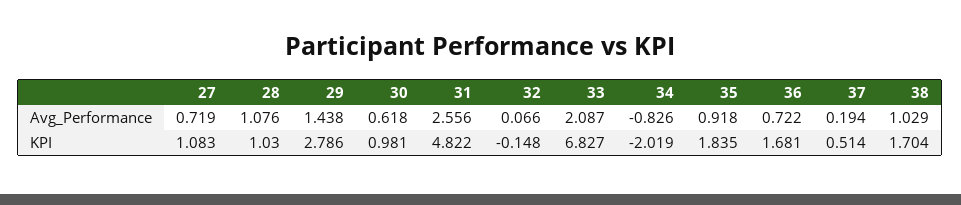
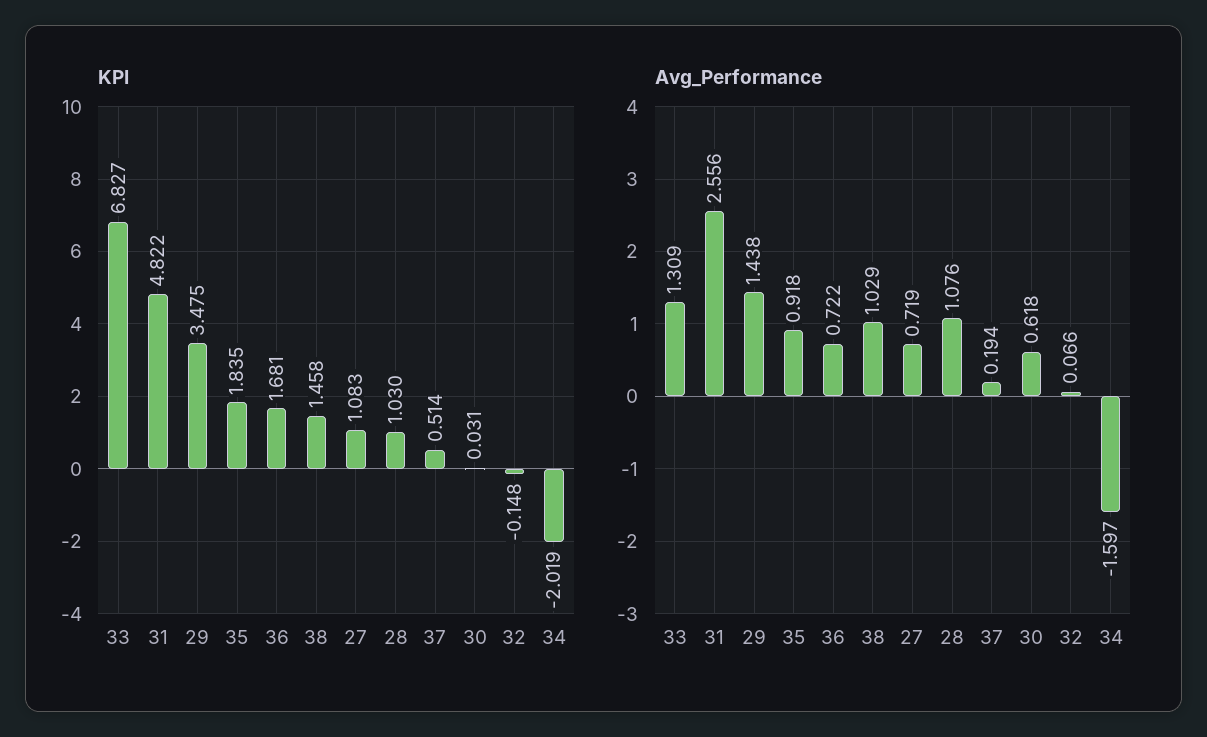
Avg_Performance, 33: 2.087 -> 1.309
Avg_Performance, 34: -0.826 -> -1.597
KPI, 29: 2.786 -> 3.475
KPI, 30: 0.981 -> 0.031
KPI, 38: 1.704 -> 1.458

